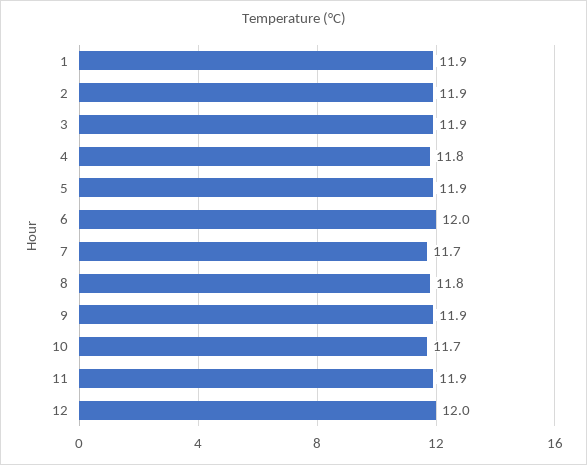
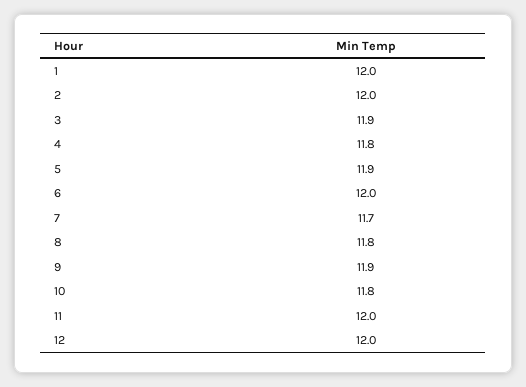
1: 11.9 -> 12
2: 11.9 -> 12
10: 11.7 -> 11.8
11: 11.9 -> 12

